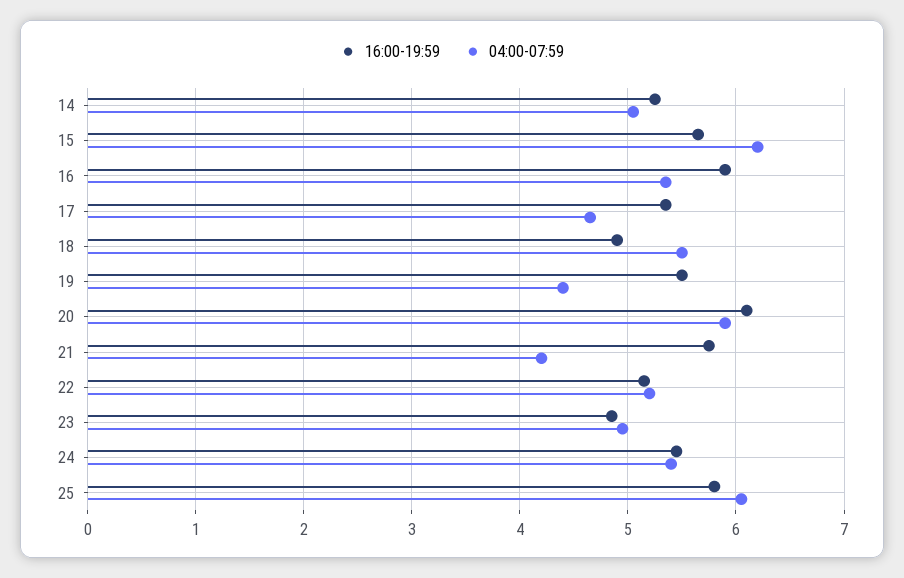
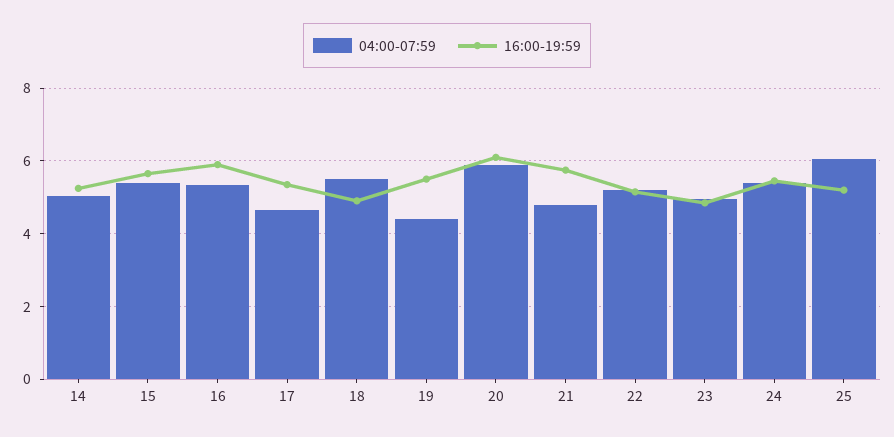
04:00-07:59, 15: 6.2 -> 5.4
04:00-07:59, 21: 4.2 -> 4.8
16:00-19:59, 25: 5.8 -> 5.2

